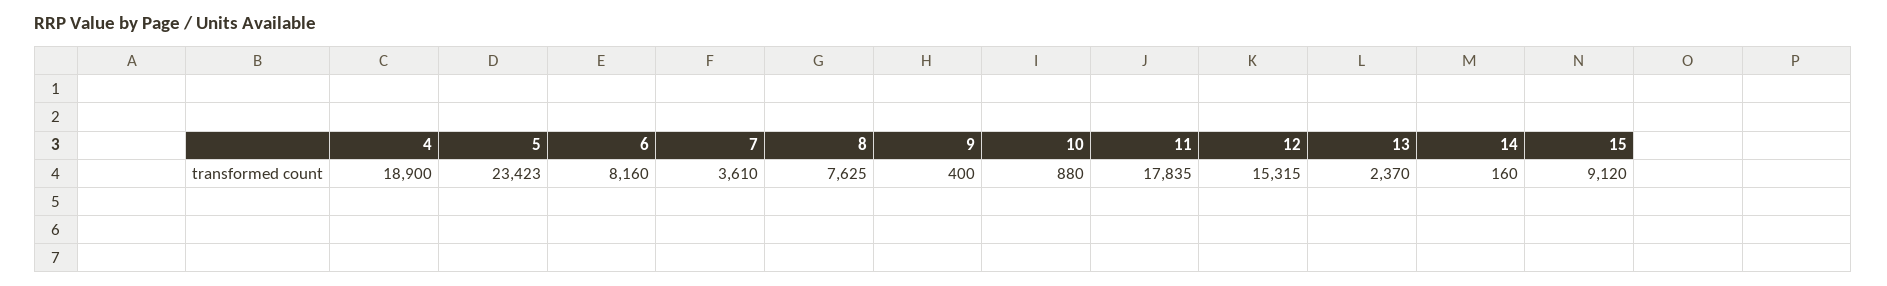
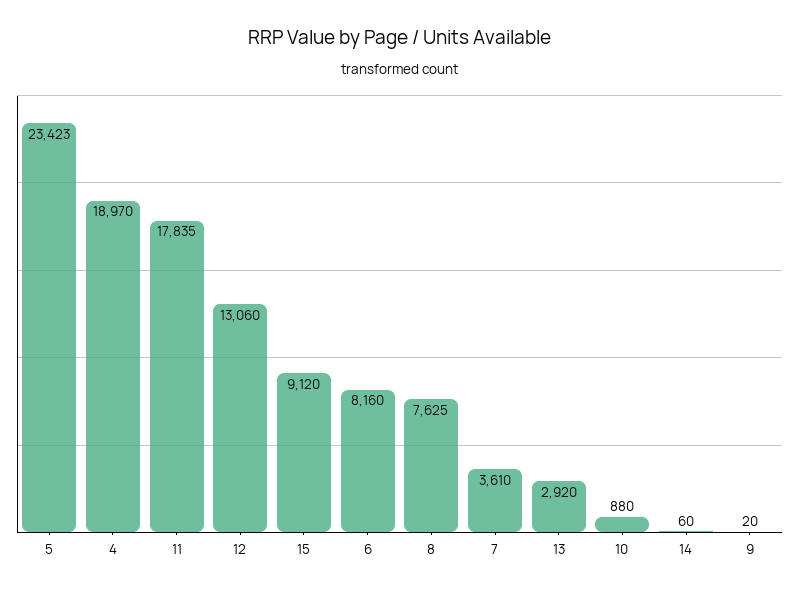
4: 18900 -> 18970
9: 400 -> 20
12: 15315 -> 13060
13: 2370 -> 2920
14: 160 -> 60

